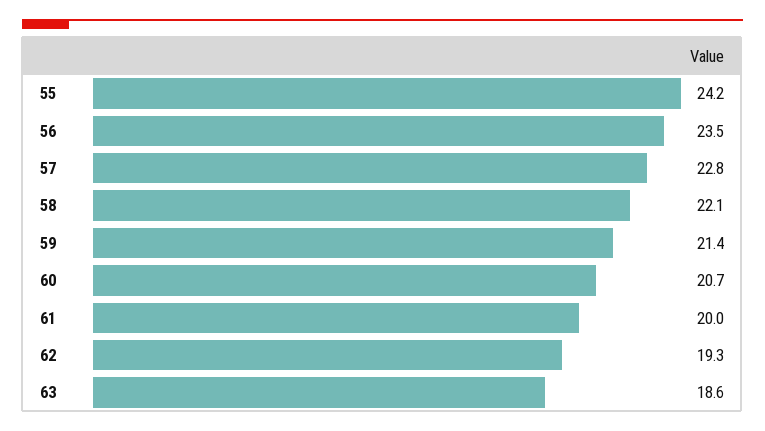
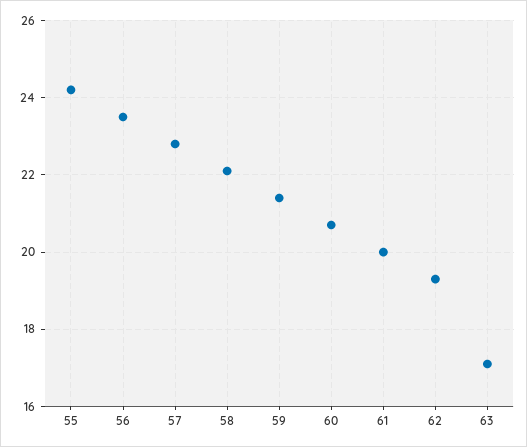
63: 18.6 -> 17

